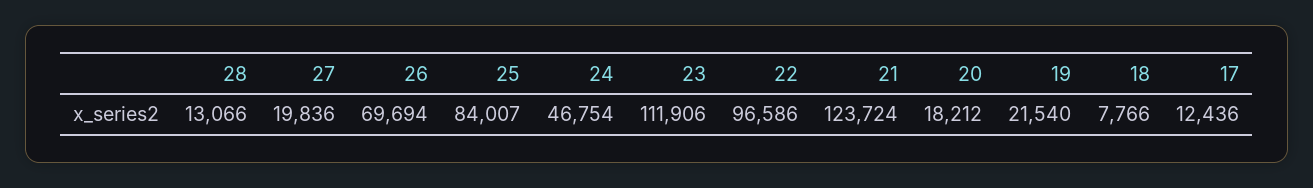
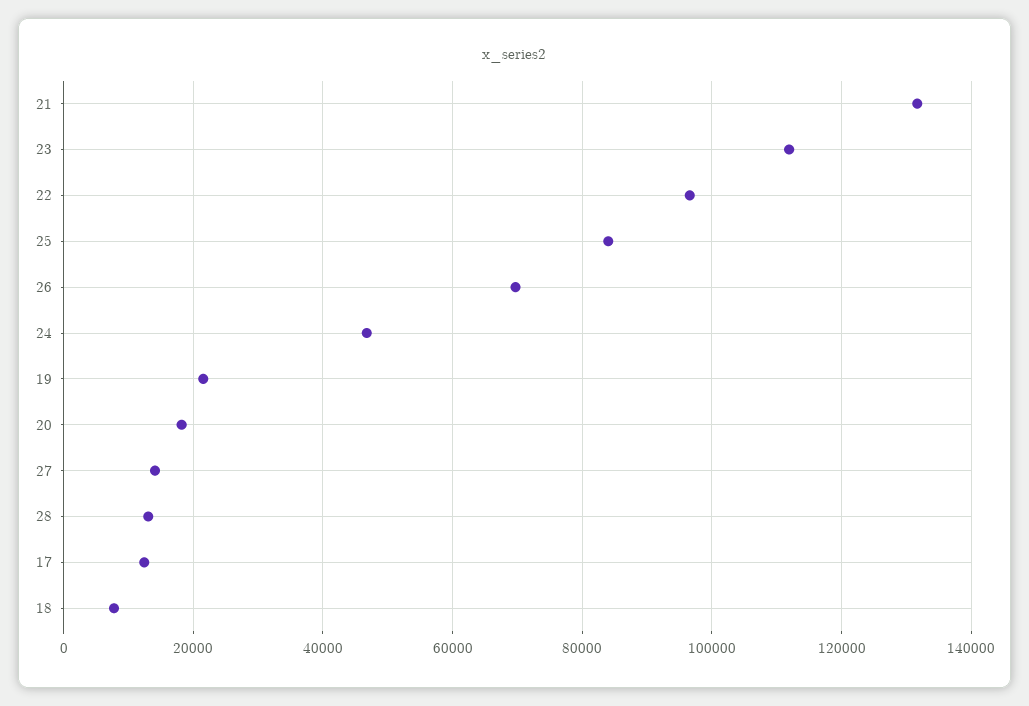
27: 19836 -> 14000
21: 123724 -> 132000

